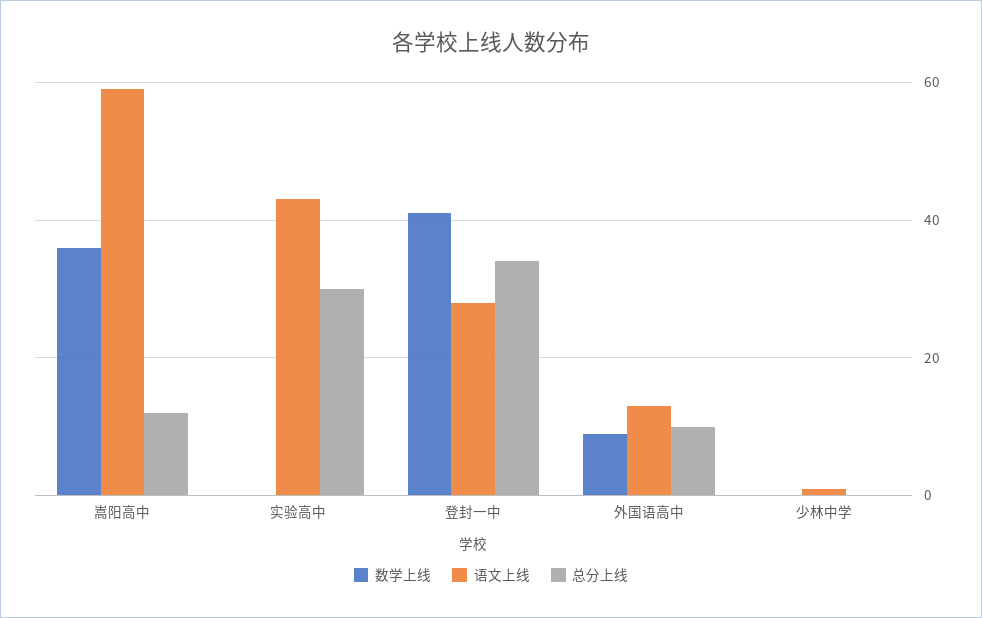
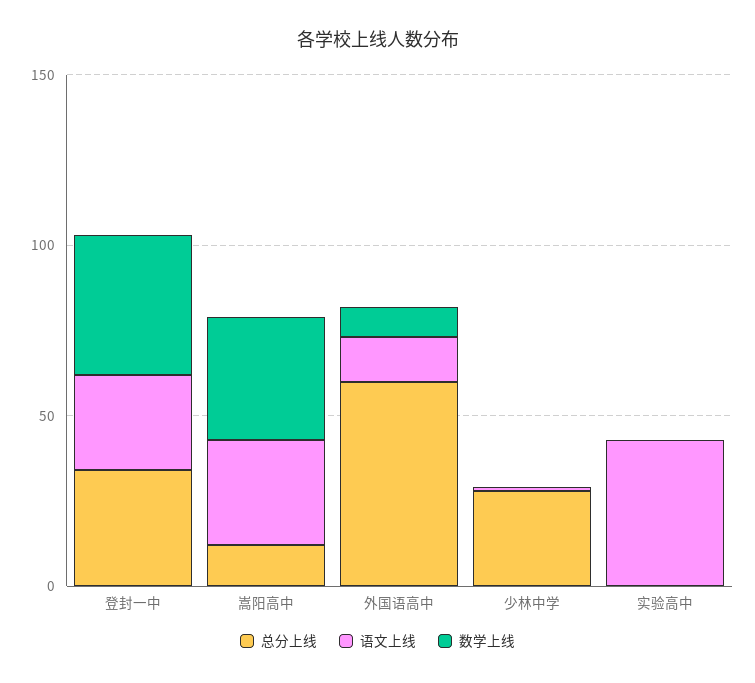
语文上线, 嵩阳高中: 60 -> 30
总分上线, 实验高中: 30 -> 0
总分上线, 外国语高中: 10 -> 60
总分上线, 少林中学: 0 -> 30

